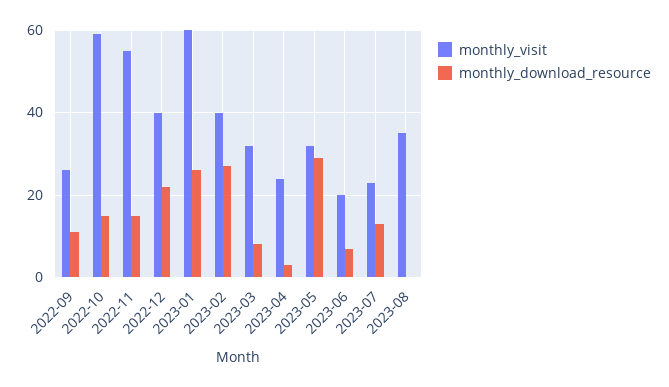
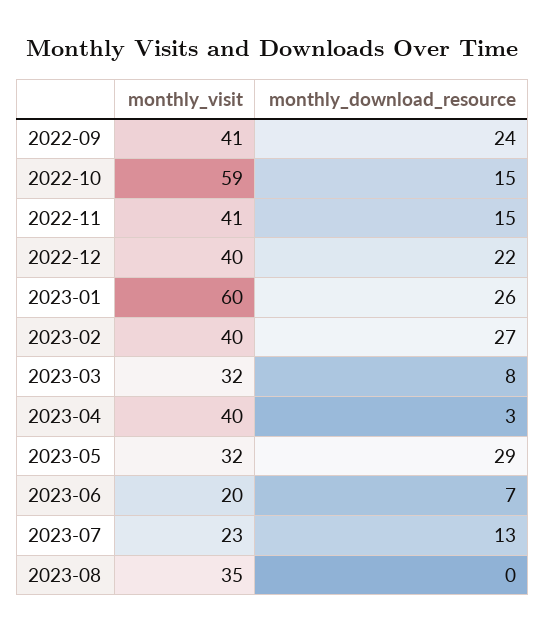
monthly_visit, 2022-09: 25 -> 41
monthly_download_resource, 2022-09: 10 -> 24
monthly_visit, 2022-11: 55 -> 41
monthly_visit, 2023-04: 25 -> 40

